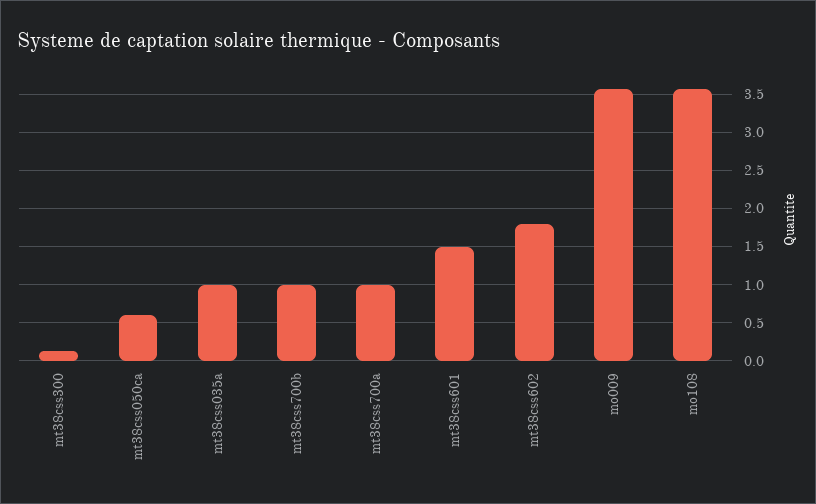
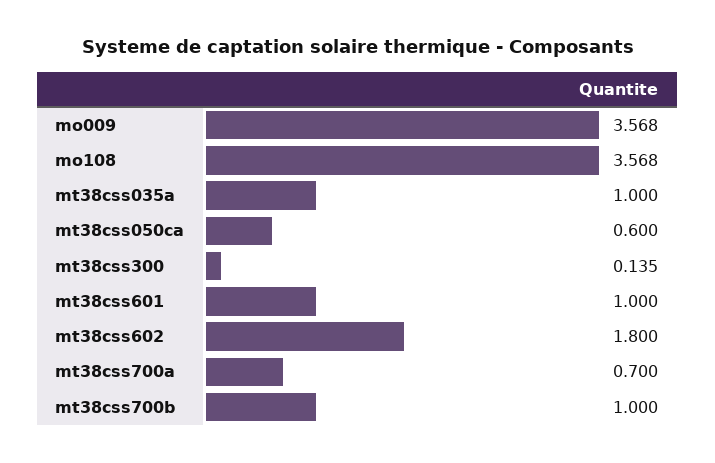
mt38css700a: 1 -> 0.7
mt38css601: 1.5 -> 1

